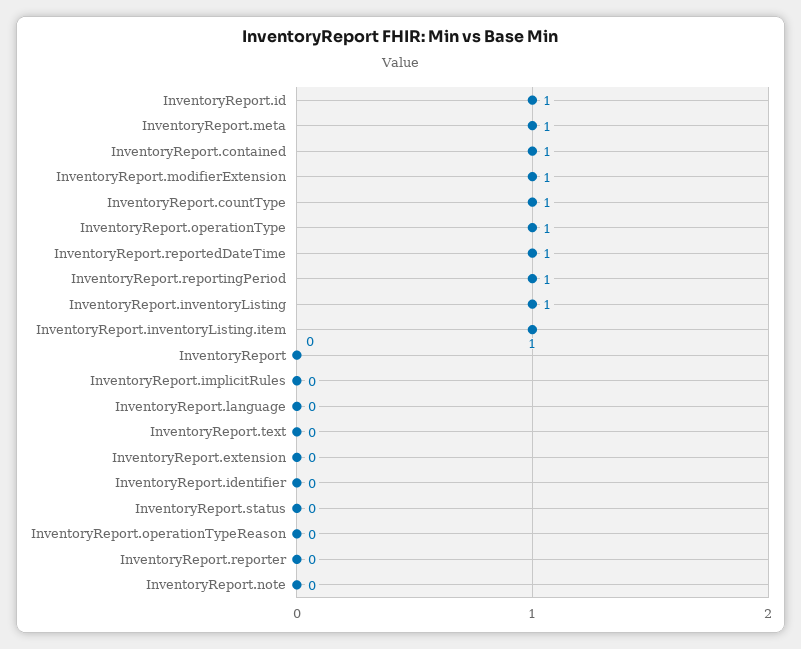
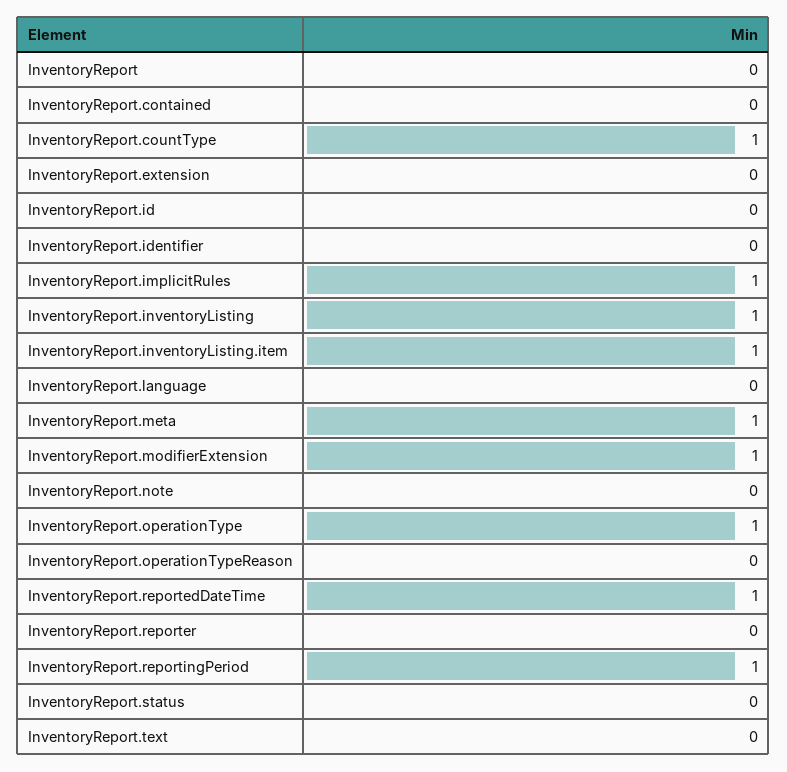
InventoryReport.id: 1 -> 0
InventoryReport.contained: 1 -> 0
InventoryReport.implicitRules: 0 -> 1

